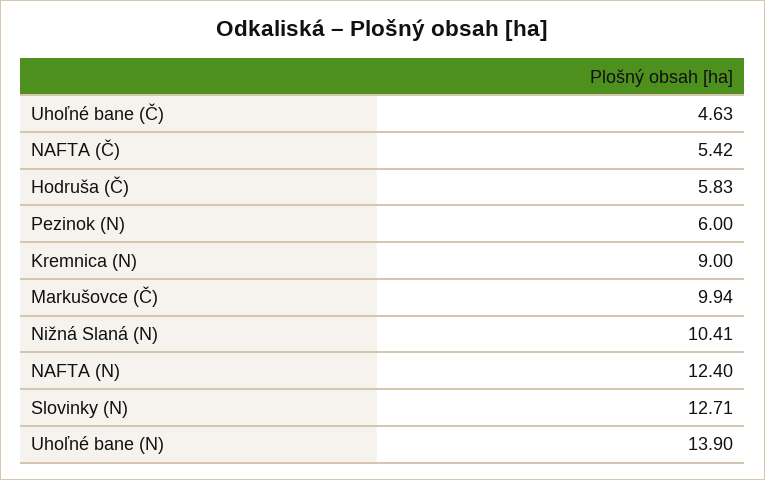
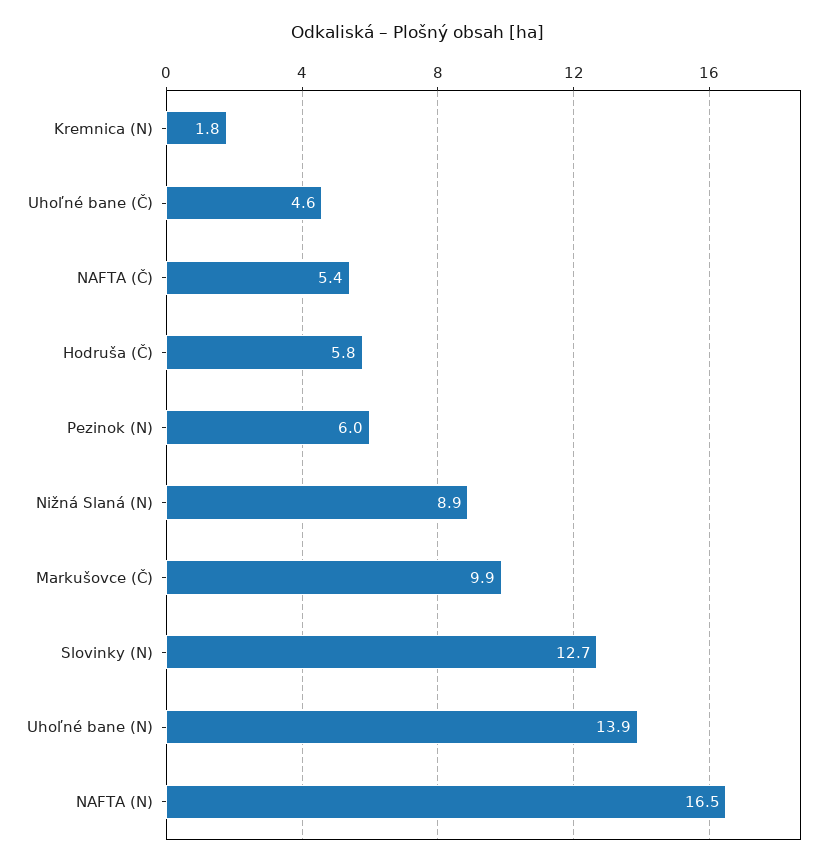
Kremnica (N): 9 -> 1.8
Nižná Slaná (N): 10.41 -> 8.9
NAFTA (N): 12.4 -> 16.5

